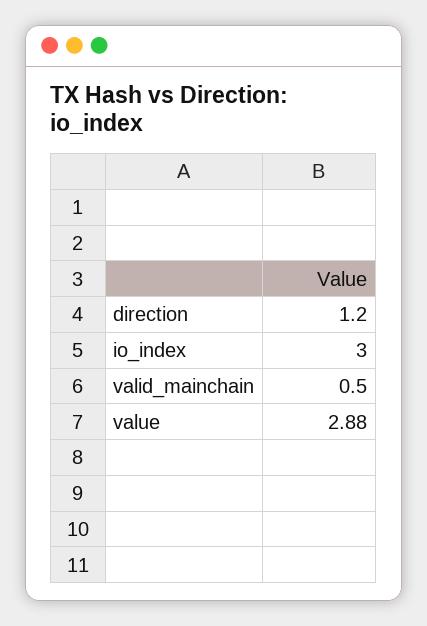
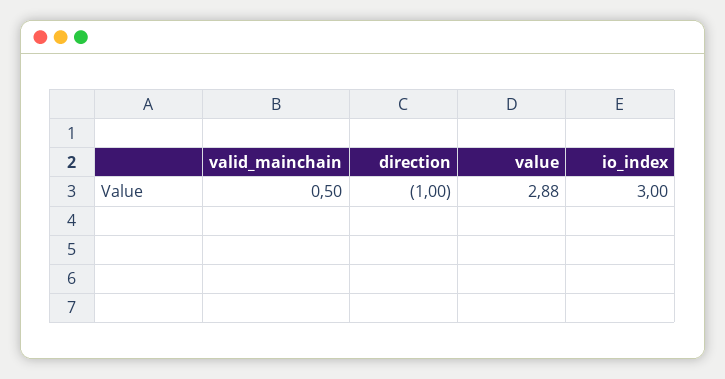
direction: 1.2 -> -1

